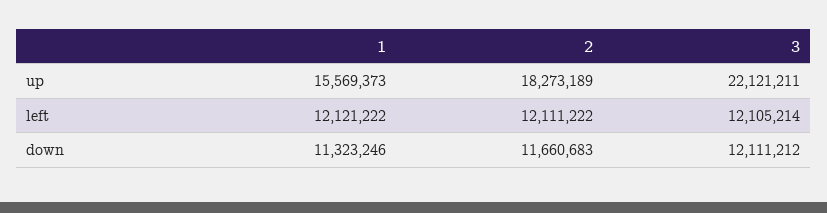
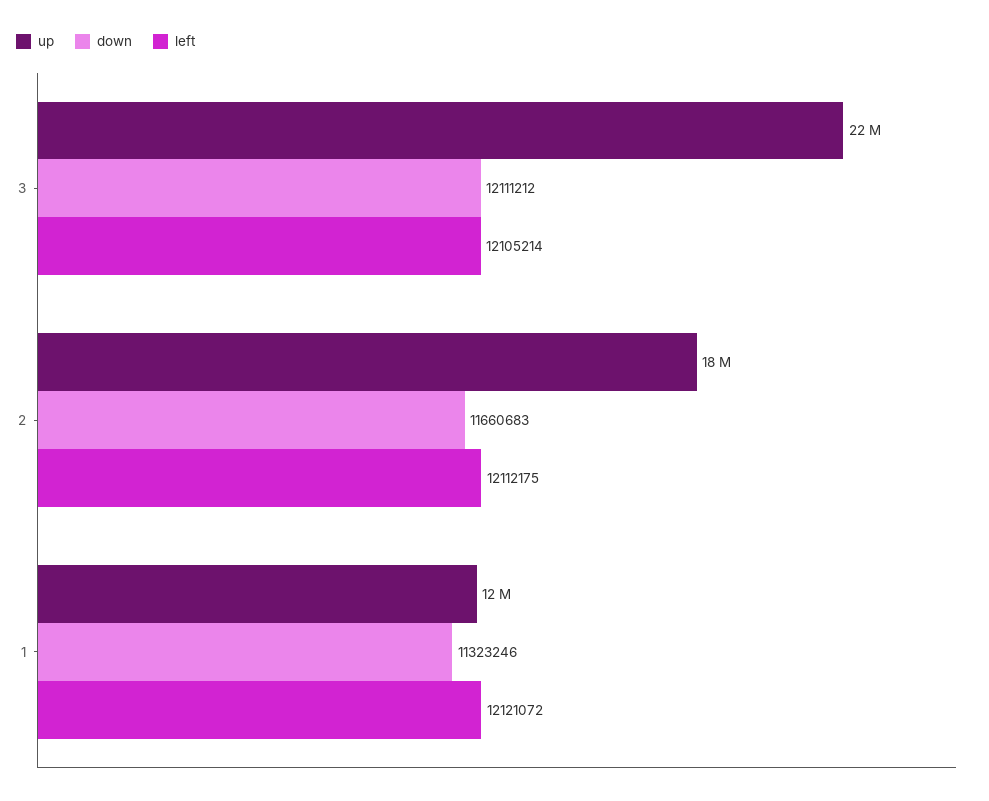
up, 1: 15569373 -> 12000000
left, 1: 12121222 -> 12121072
left, 2: 12111222 -> 12112175

